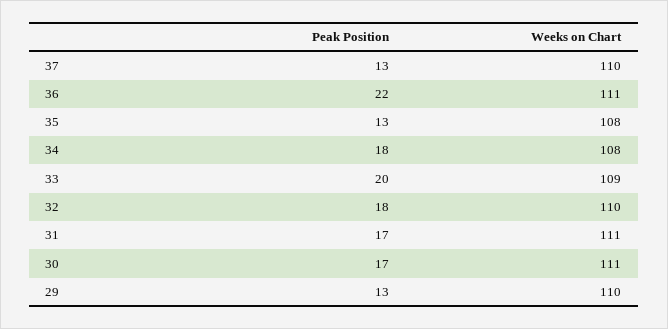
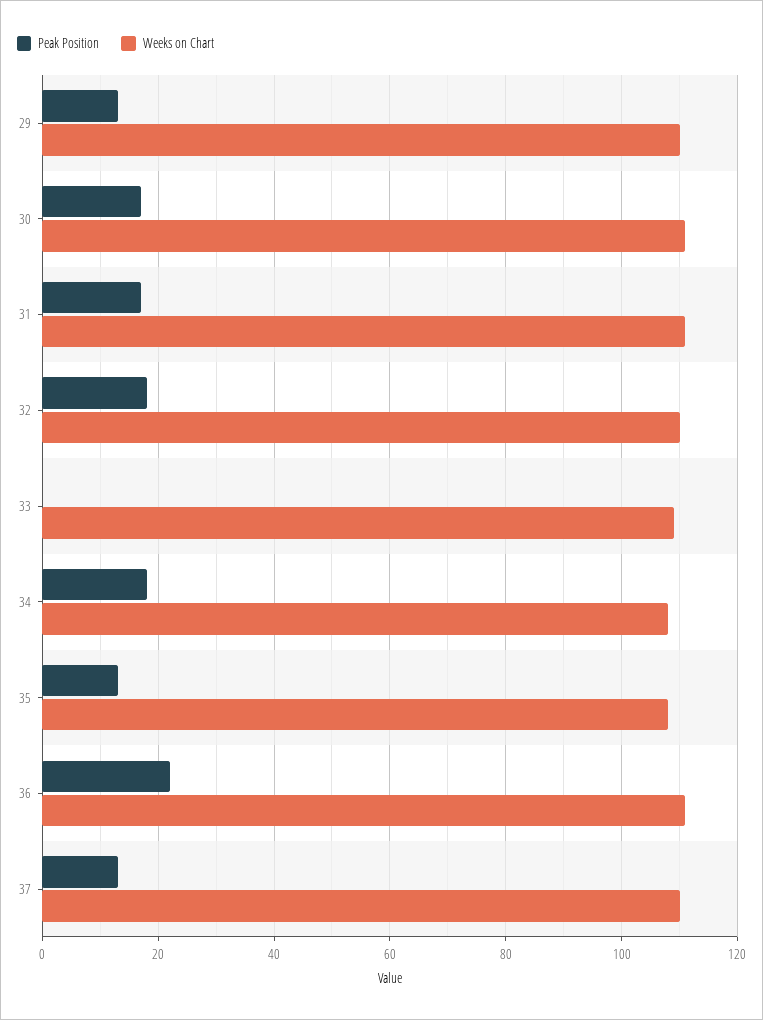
Peak Position, 33: 20 -> 0

